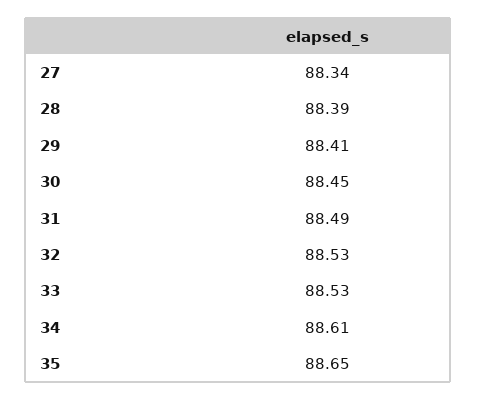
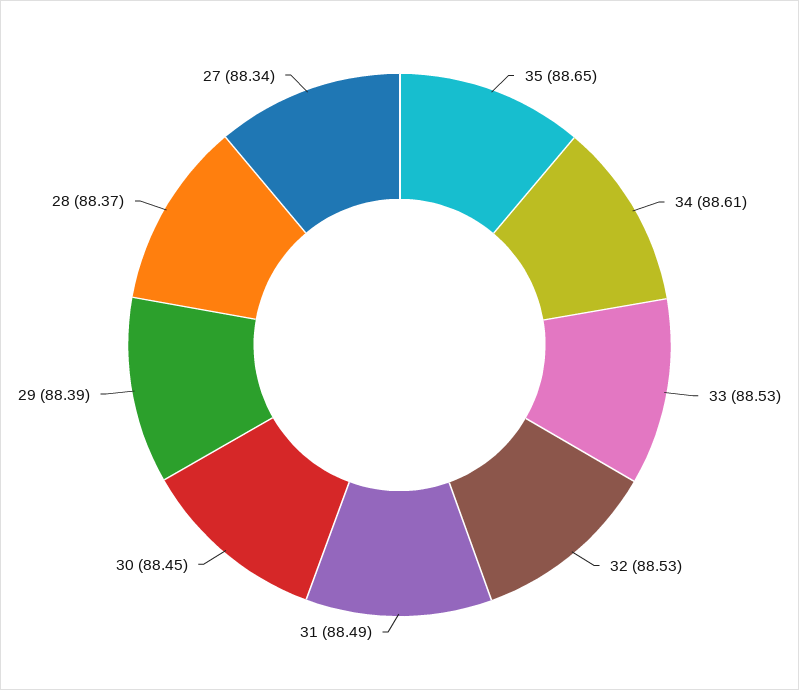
28: 88.39 -> 88.37
29: 88.41 -> 88.39

